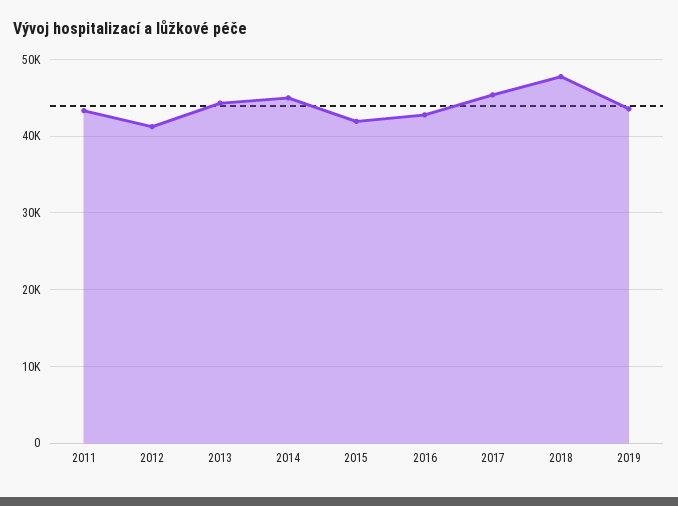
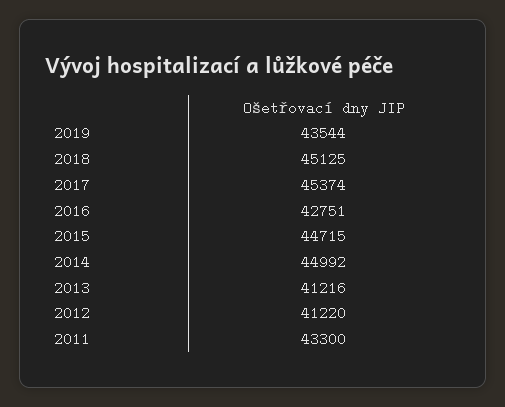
2013: 44000 -> 41216
2015: 42000 -> 44715
2018: 48000 -> 45125

